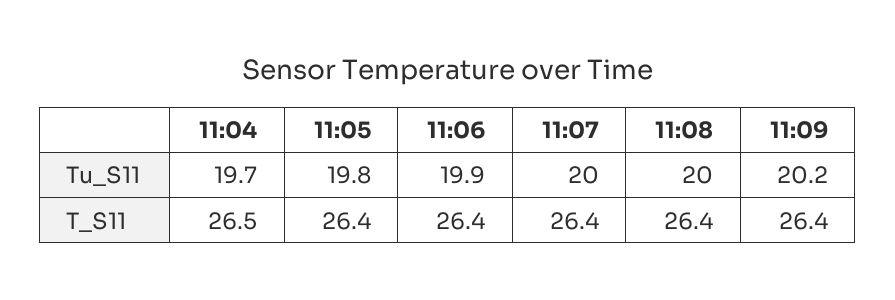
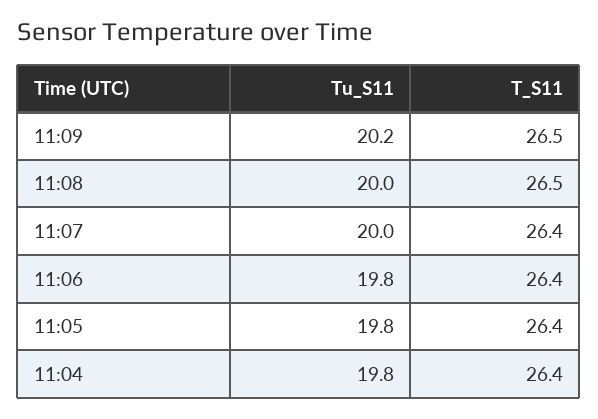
11:04, Tu_S11: 19.7 -> 19.8
11:06, Tu_S11: 19.9 -> 19.8
11:04, T_S11: 26.5 -> 26.4
11:08, T_S11: 26.4 -> 26.5
11:09, T_S11: 26.4 -> 26.5

